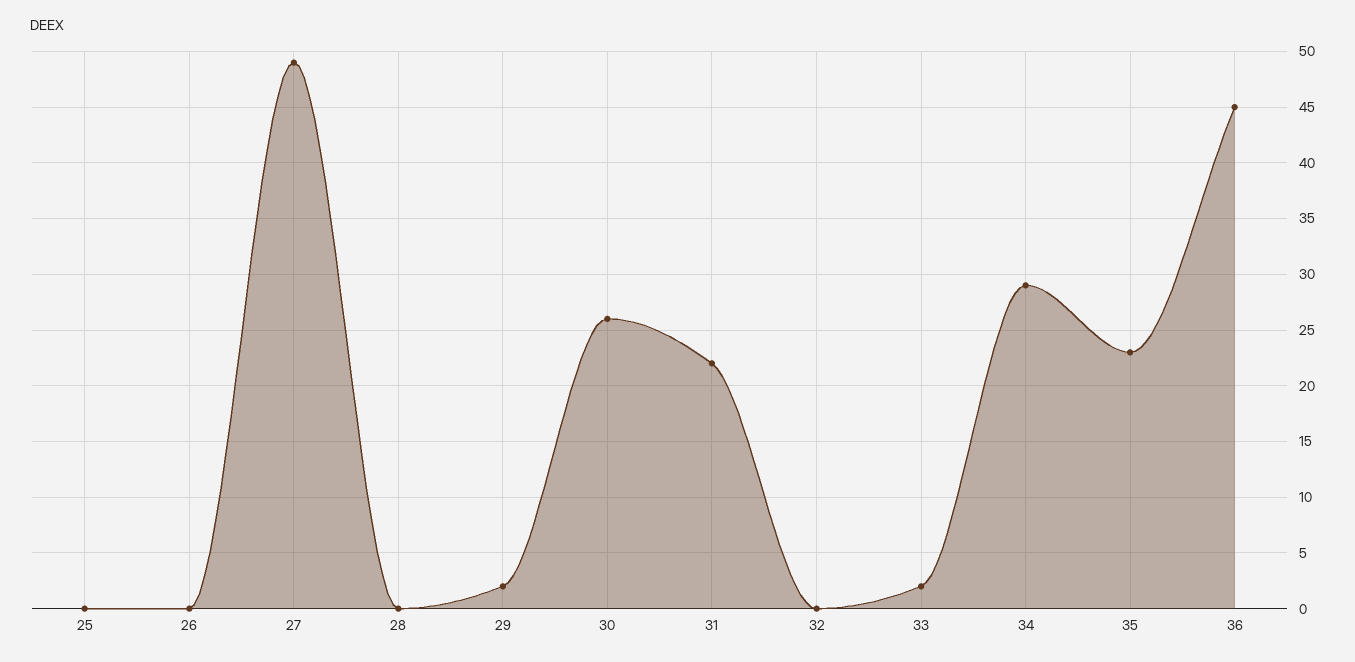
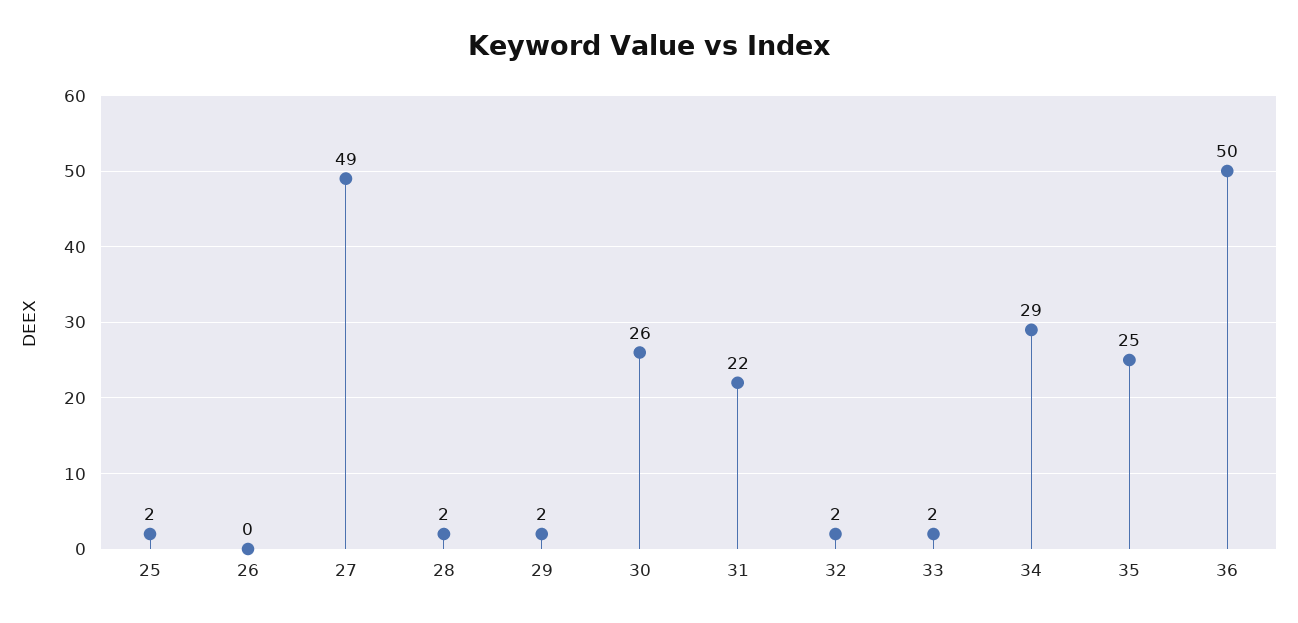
25: 0 -> 2
28: 0 -> 2
32: 0 -> 2
35: 23 -> 25
36: 45 -> 50

